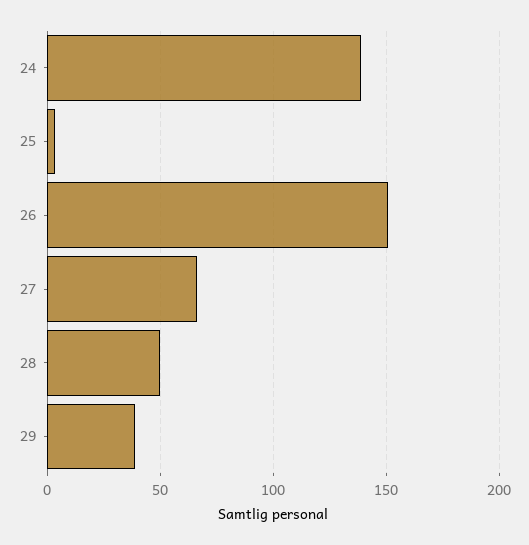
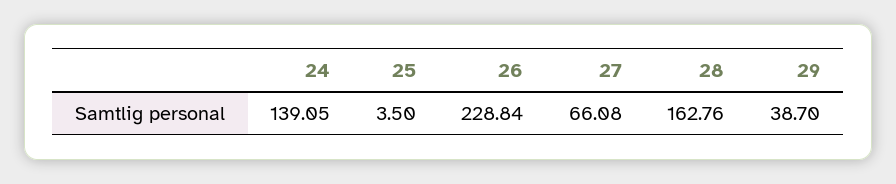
26: 150 -> 228.84
28: 50 -> 162.76

